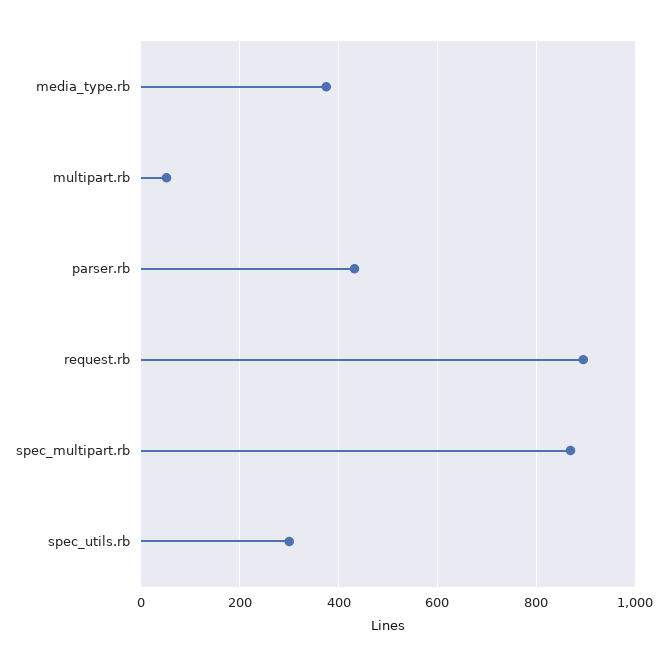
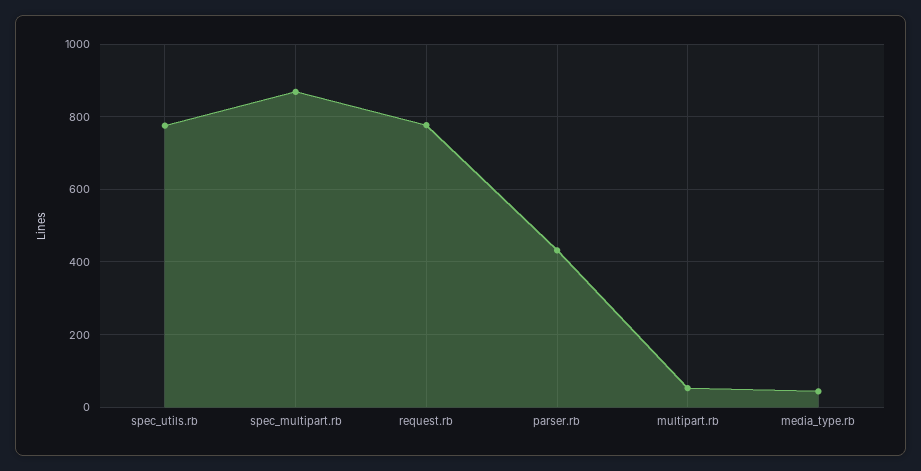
media_type.rb: 380 -> 40
request.rb: 900 -> 780
spec_utils.rb: 300 -> 780

